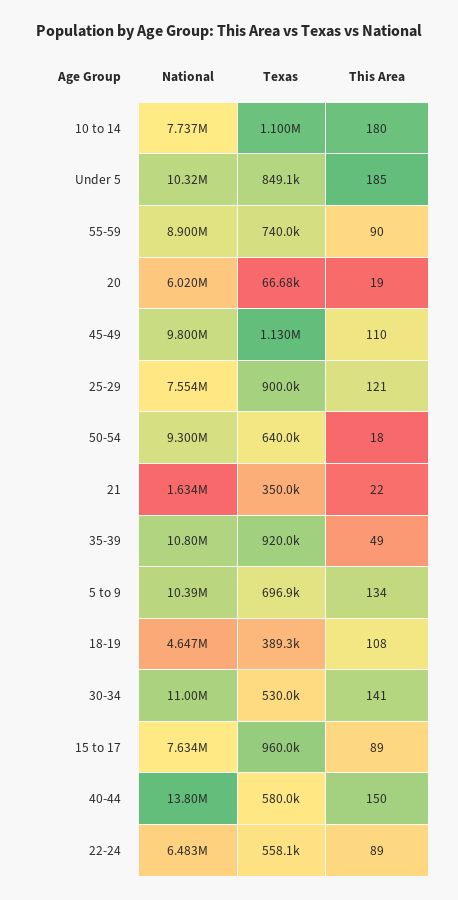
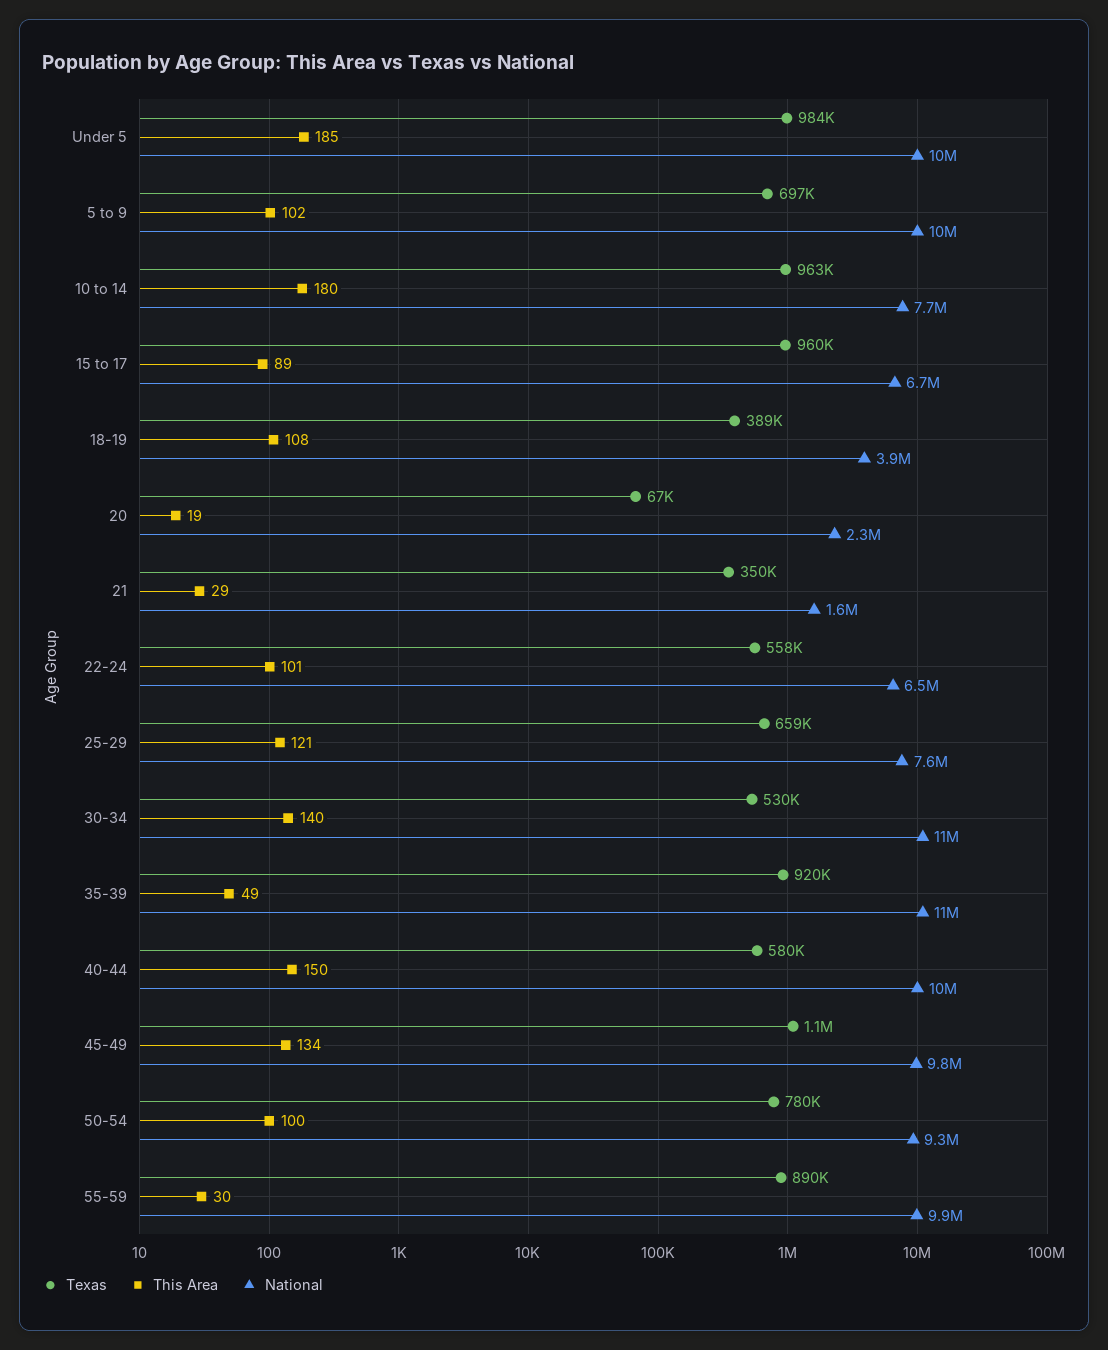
Texas, 10 to 14: 1100000 -> 963000
Texas, Under 5: 849100 -> 984000
National, 55-59: 8900000 -> 9900000
Texas, 55-59: 740000 -> 890000
This Area, 55-59: 90 -> 30
National, 20: 6020000 -> 2300000
This Area, 45-49: 110 -> 134
Texas, 25-29: 900000 -> 659000
Texas, 50-54: 640000 -> 780000
This Area, 50-54: 18 -> 100
This Area, 21: 22 -> 29
This Area, 5 to 9: 134 -> 102
National, 18-19: 4647000 -> 3900000
This Area, 30-34: 141 -> 140
National, 15 to 17: 7634000 -> 6700000
National, 40-44: 13800000 -> 10000000
This Area, 22-24: 89 -> 101

